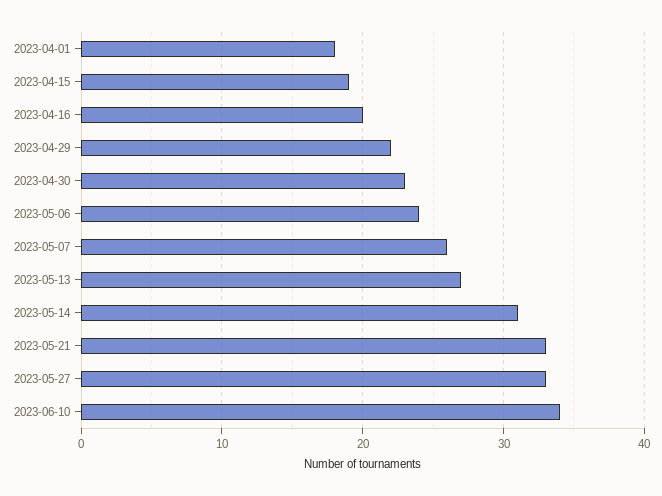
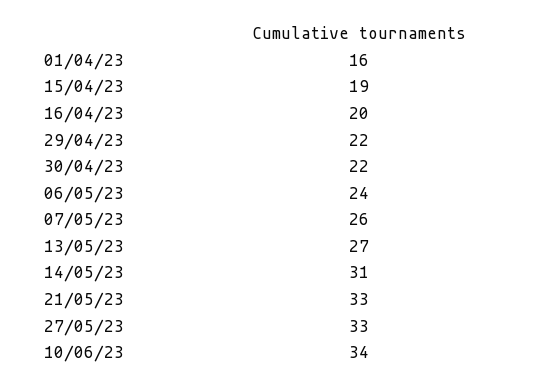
2023-04-01: 18 -> 16
2023-04-30: 23 -> 22

